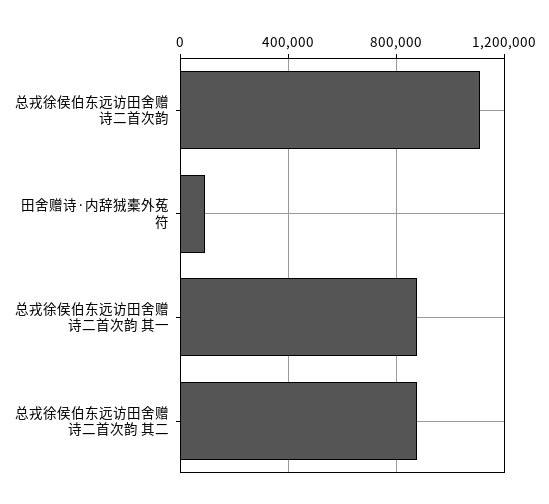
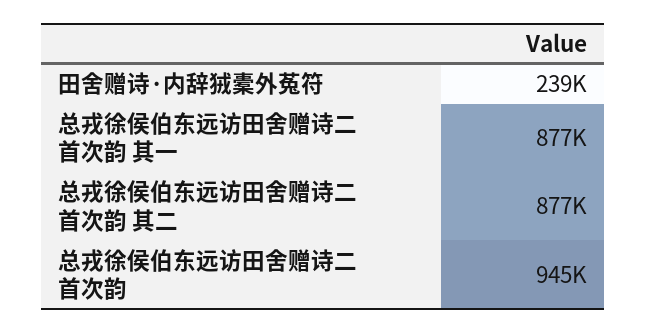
总戎徐侯伯东远访田舍赠诗二首次韵: 1100000 -> 945000
田舍赠诗·内辞狨橐外菟符: 100000 -> 239000

